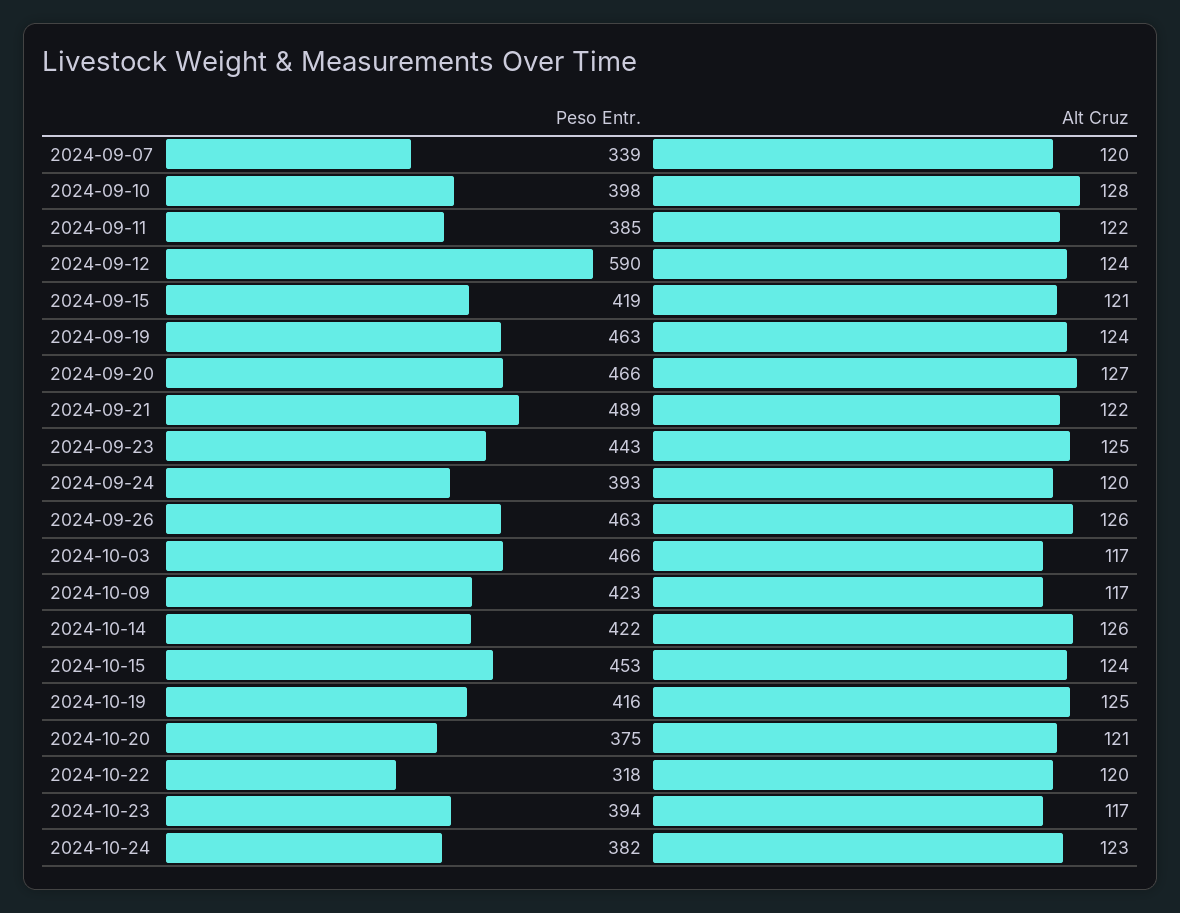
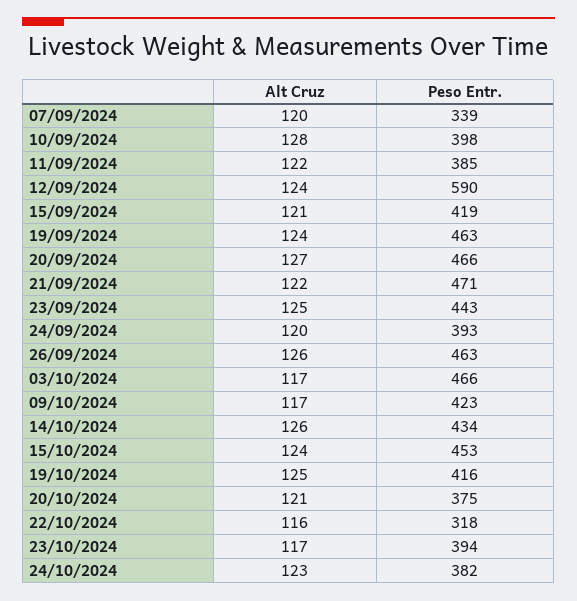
Peso Entr., 2024-09-21: 489 -> 471
Peso Entr., 2024-10-14: 422 -> 434
Alt Cruz, 2024-10-22: 120 -> 116

